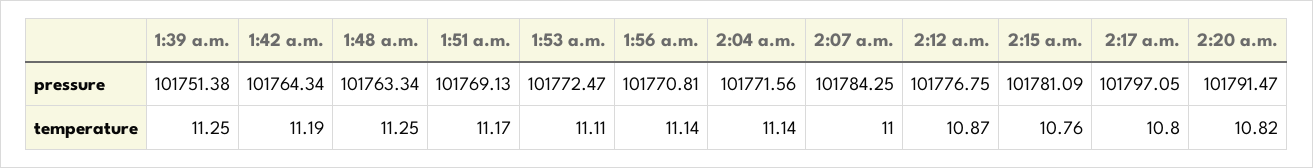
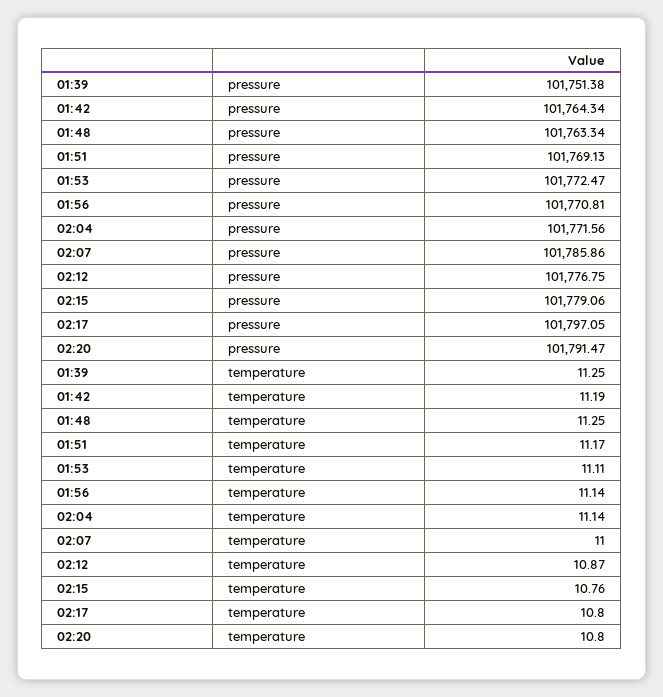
2:07 a.m., pressure: 101784.25 -> 101785.86
2:15 a.m., pressure: 101781.09 -> 101779.06
2:20 a.m., temperature: 10.82 -> 10.8

